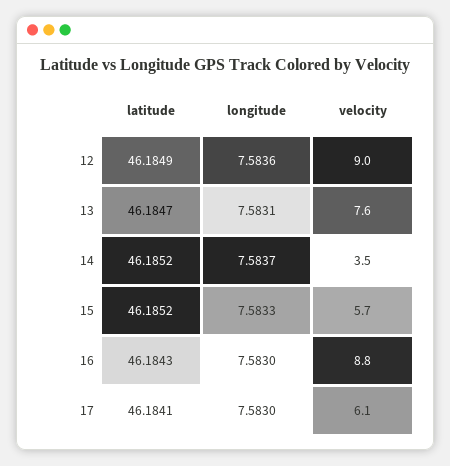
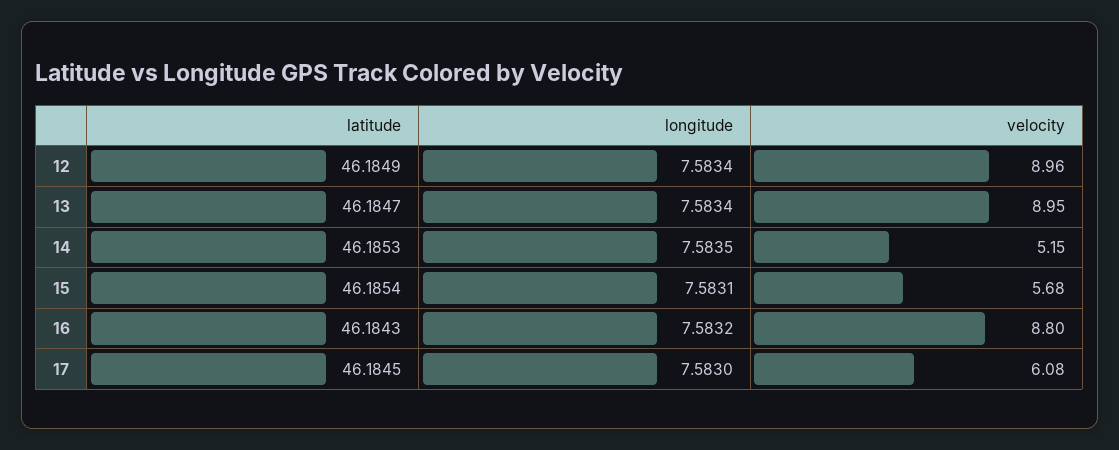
longitude, 12: 7.5836 -> 7.5834
longitude, 13: 7.5831 -> 7.5834
velocity, 13: 7.6 -> 8.95
latitude, 14: 46.1852 -> 46.1853
longitude, 14: 7.5837 -> 7.5835
velocity, 14: 3.5 -> 5.15
latitude, 15: 46.1852 -> 46.1854
longitude, 15: 7.5833 -> 7.5831
longitude, 16: 7.583 -> 7.5832
latitude, 17: 46.1841 -> 46.1845

